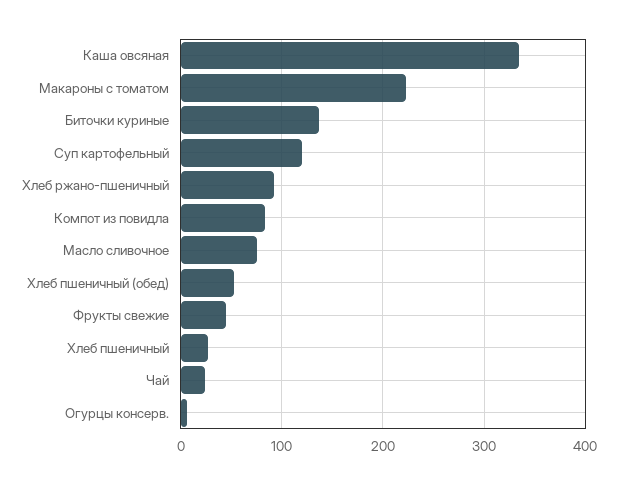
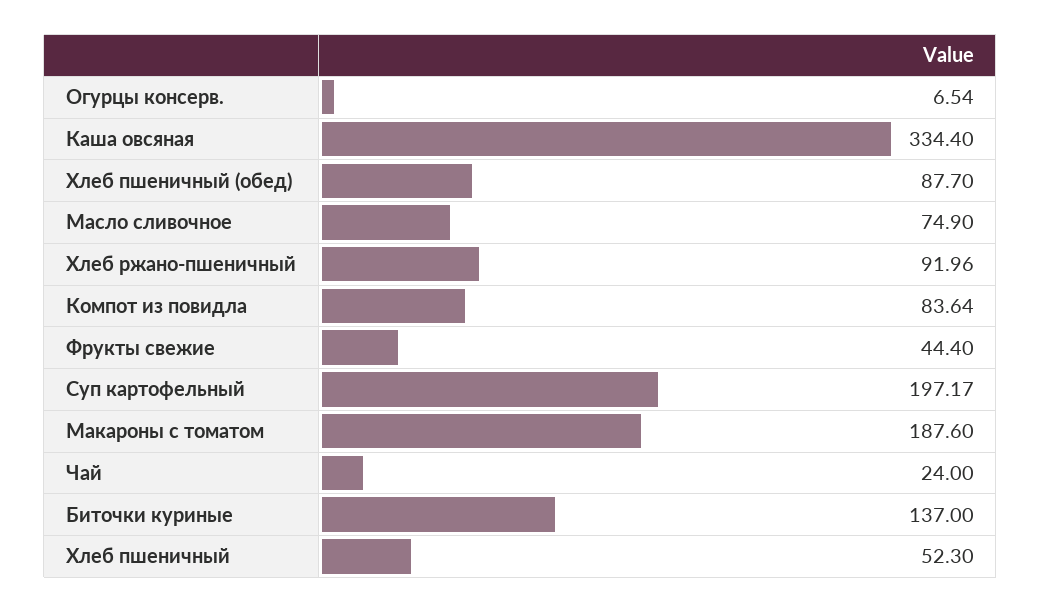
Макароны с томатом: 220 -> 187.6
Суп картофельный: 120 -> 197.17
Хлеб пшеничный (обед): 50 -> 87.7
Хлеб пшеничный: 30 -> 52.3

